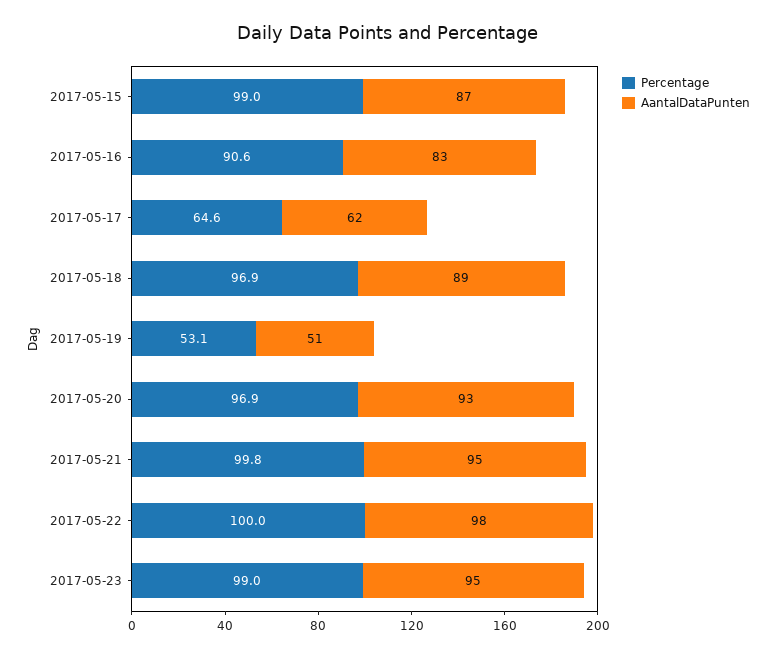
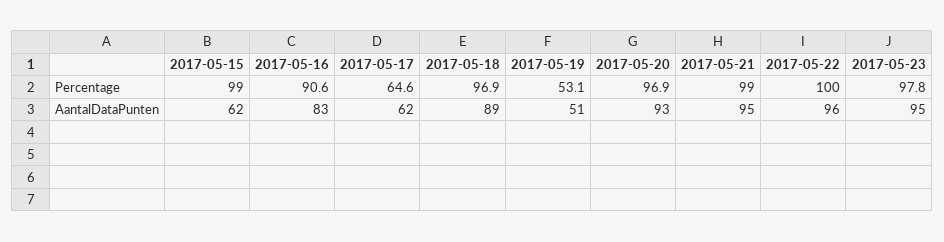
AantalDataPunten, 2017-05-15: 87 -> 62
Percentage, 2017-05-21: 99.8 -> 99
AantalDataPunten, 2017-05-22: 98 -> 96
Percentage, 2017-05-23: 99 -> 97.8

